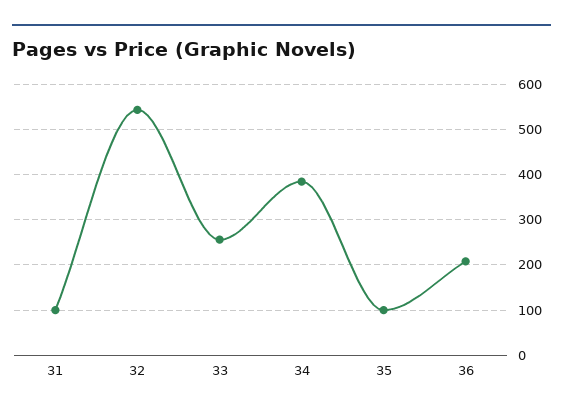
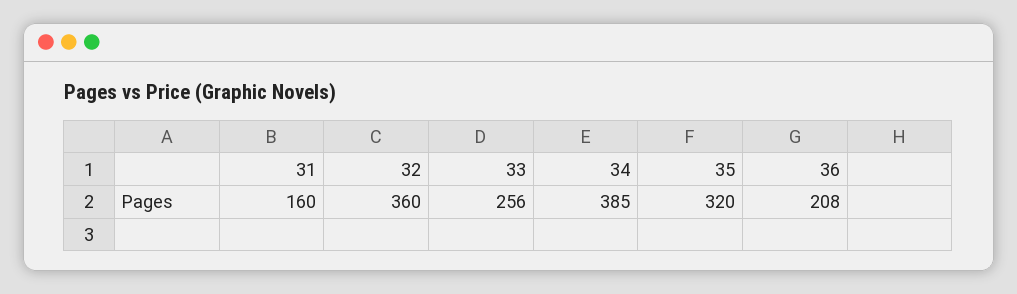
31: 100 -> 160
32: 540 -> 360
35: 100 -> 320

